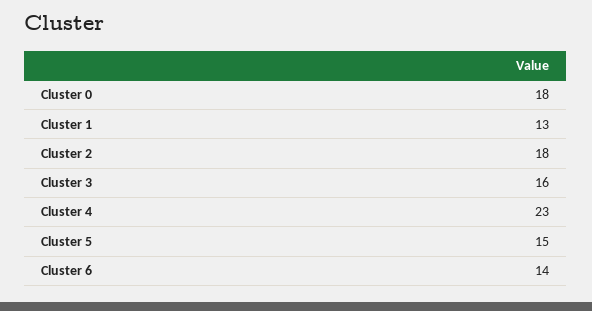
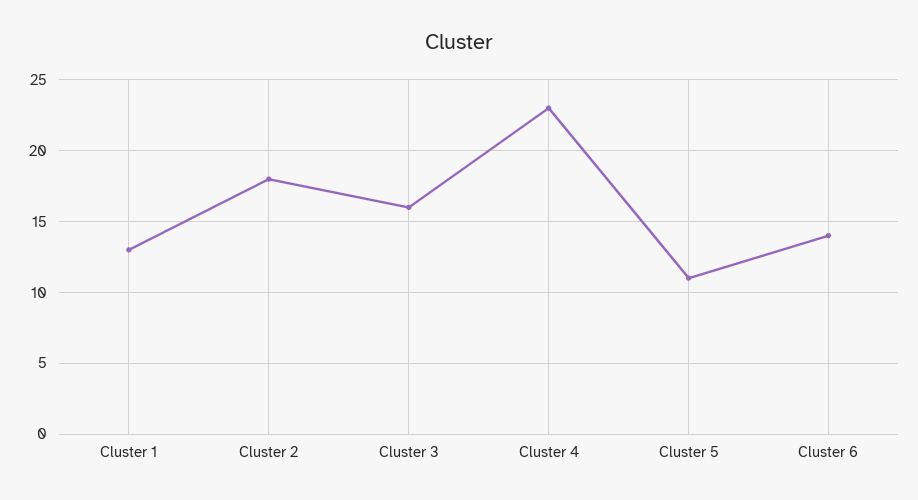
Cluster 0: 18 -> none
Cluster 5: 15 -> 11

